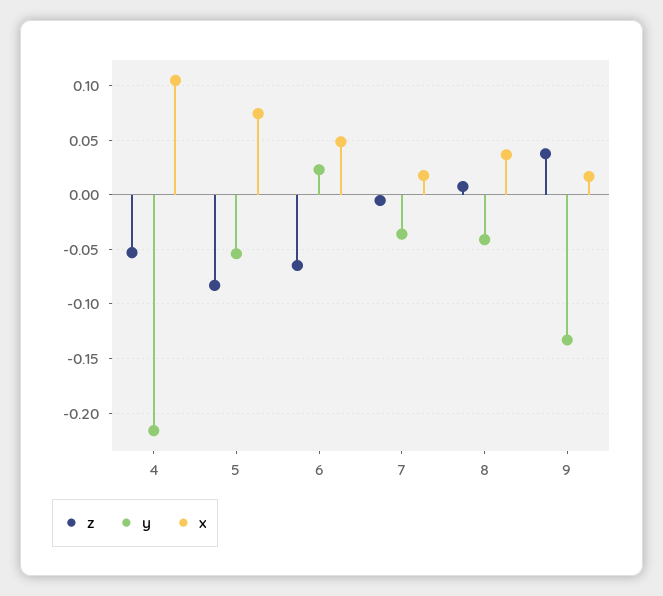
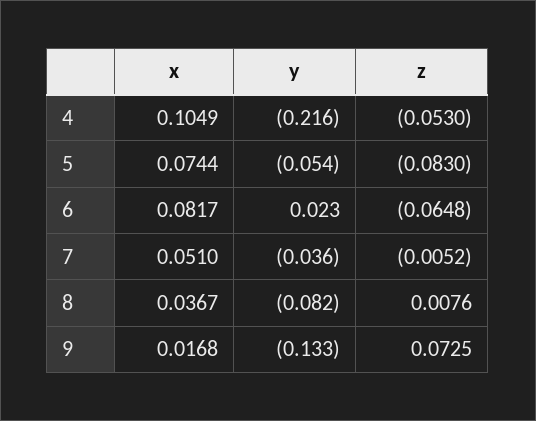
x, 6: 0.05 -> 0.0817
x, 7: 0.02 -> 0.051
y, 8: -0.04 -> -0.082
z, 9: 0.04 -> 0.0725

